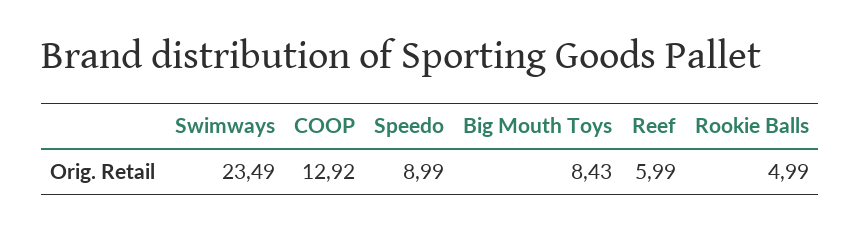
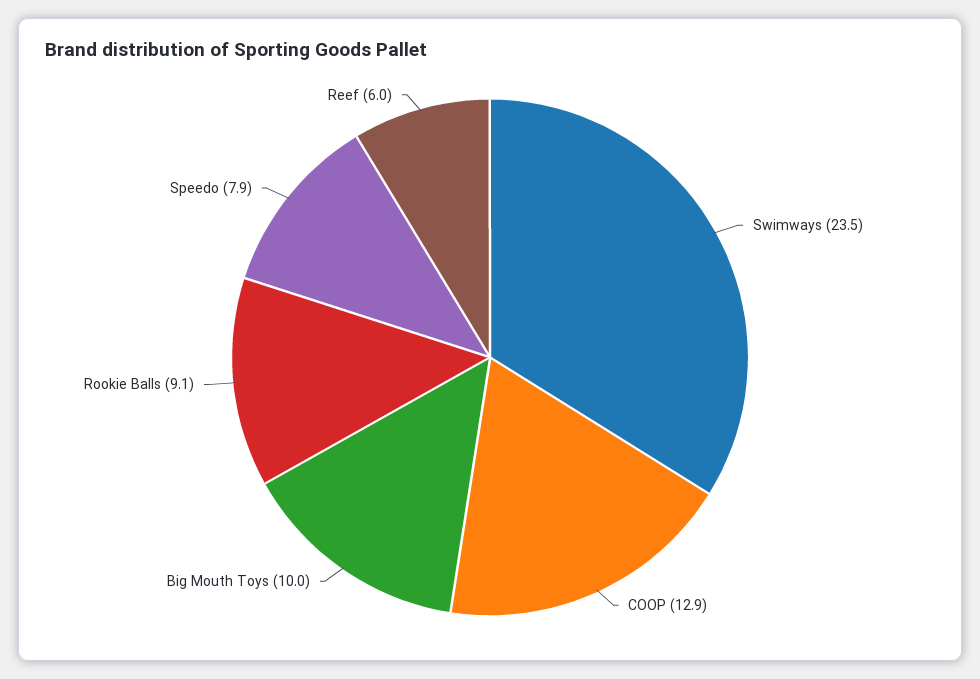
Speedo: 8.99 -> 7.9
Big Mouth Toys: 8.43 -> 10
Rookie Balls: 4.99 -> 9.1

